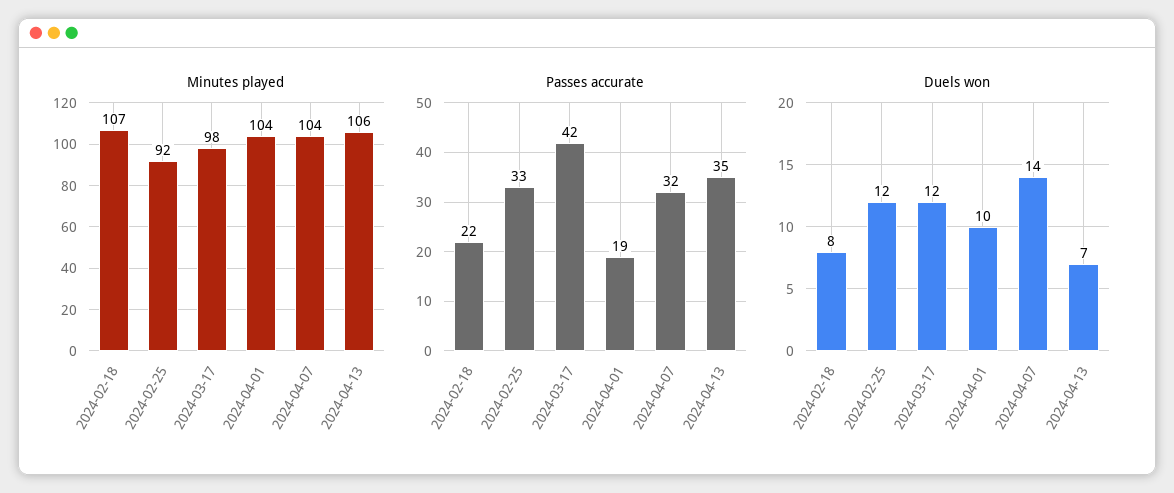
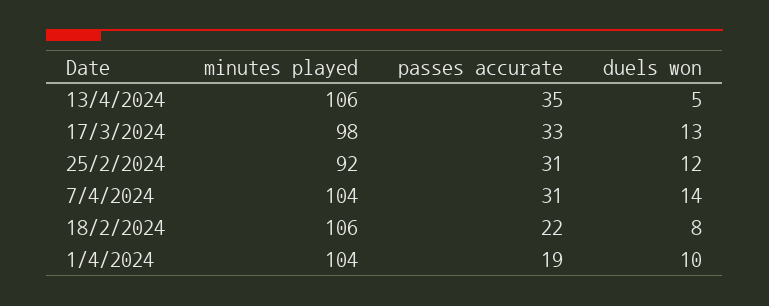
Minutes played, 2024-02-18: 107 -> 106
Passes accurate, 2024-02-25: 33 -> 31
Passes accurate, 2024-03-17: 42 -> 33
Passes accurate, 2024-04-07: 32 -> 31
Duels won, 2024-03-17: 12 -> 13
Duels won, 2024-04-13: 7 -> 5

